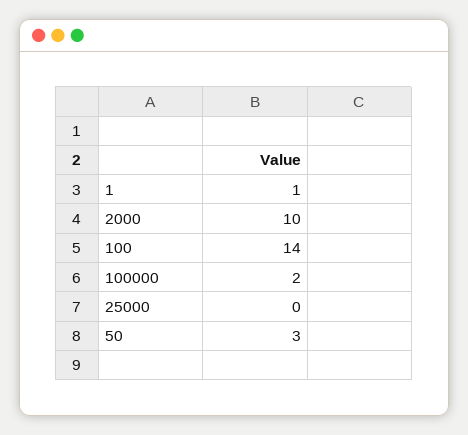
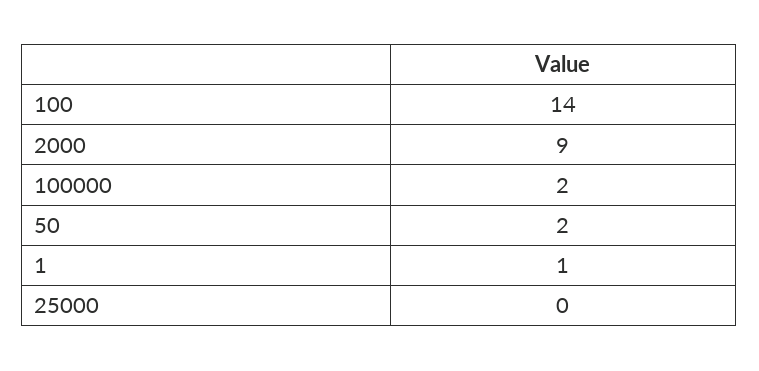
2000: 10 -> 9
50: 3 -> 2

